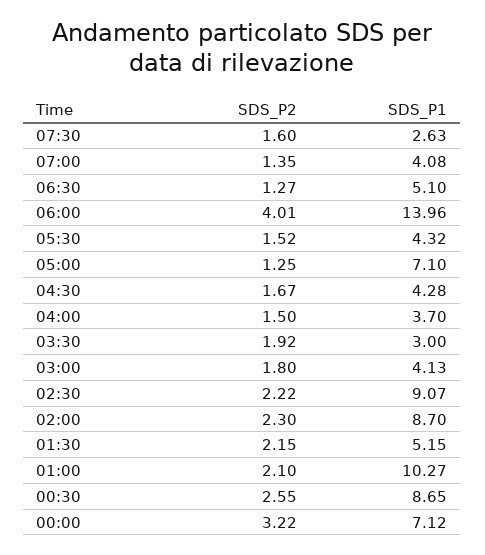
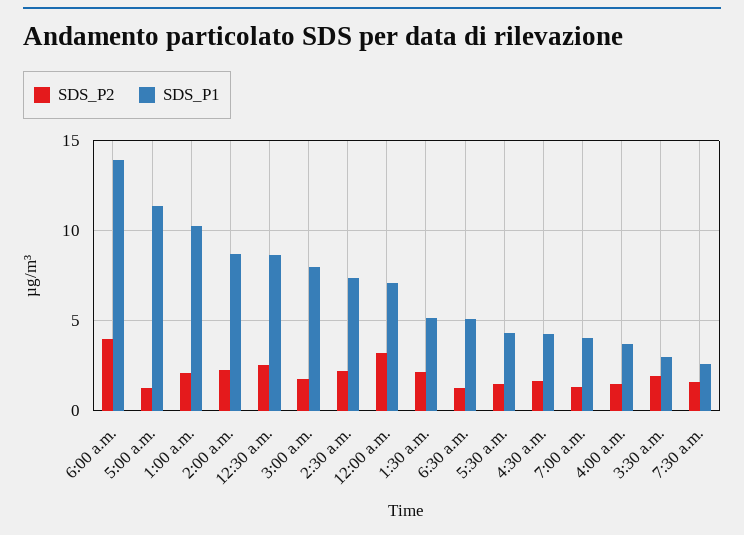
SDS_P1, 05:00: 7.1 -> 11.5
SDS_P1, 03:00: 4.13 -> 8
SDS_P1, 02:30: 9.07 -> 7.5

